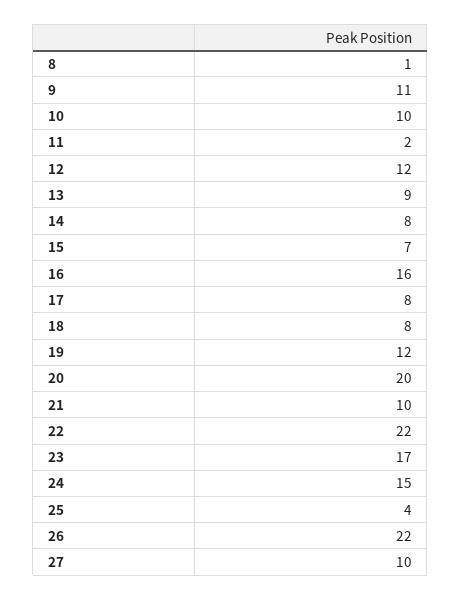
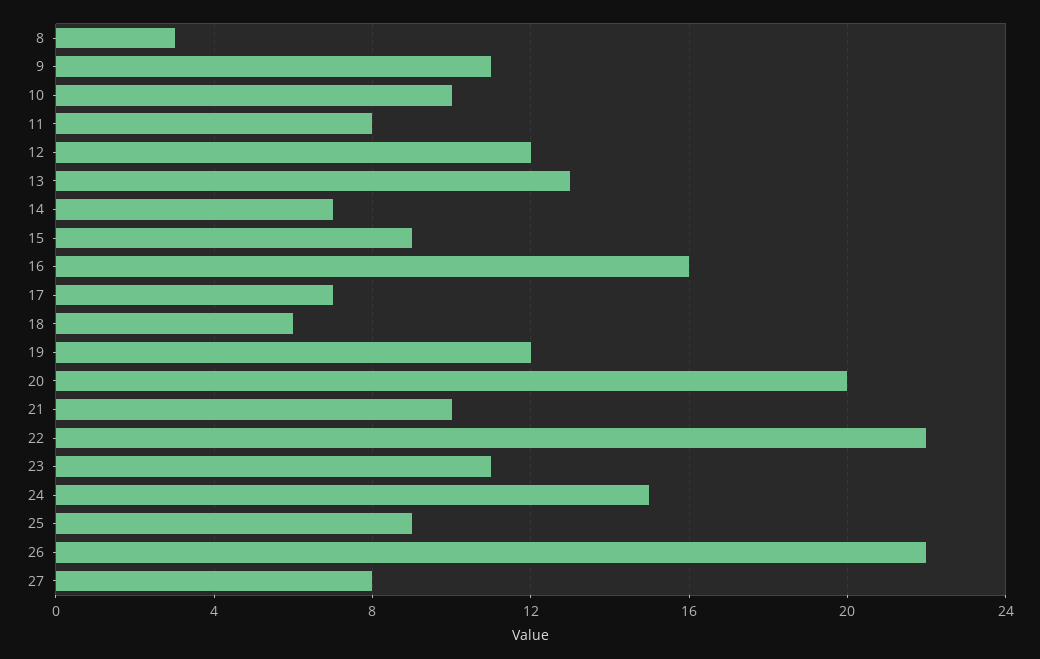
8: 1 -> 3
11: 2 -> 8
13: 9 -> 13
14: 8 -> 7
15: 7 -> 9
17: 8 -> 7
18: 8 -> 6
23: 17 -> 11
25: 4 -> 9
27: 10 -> 8

